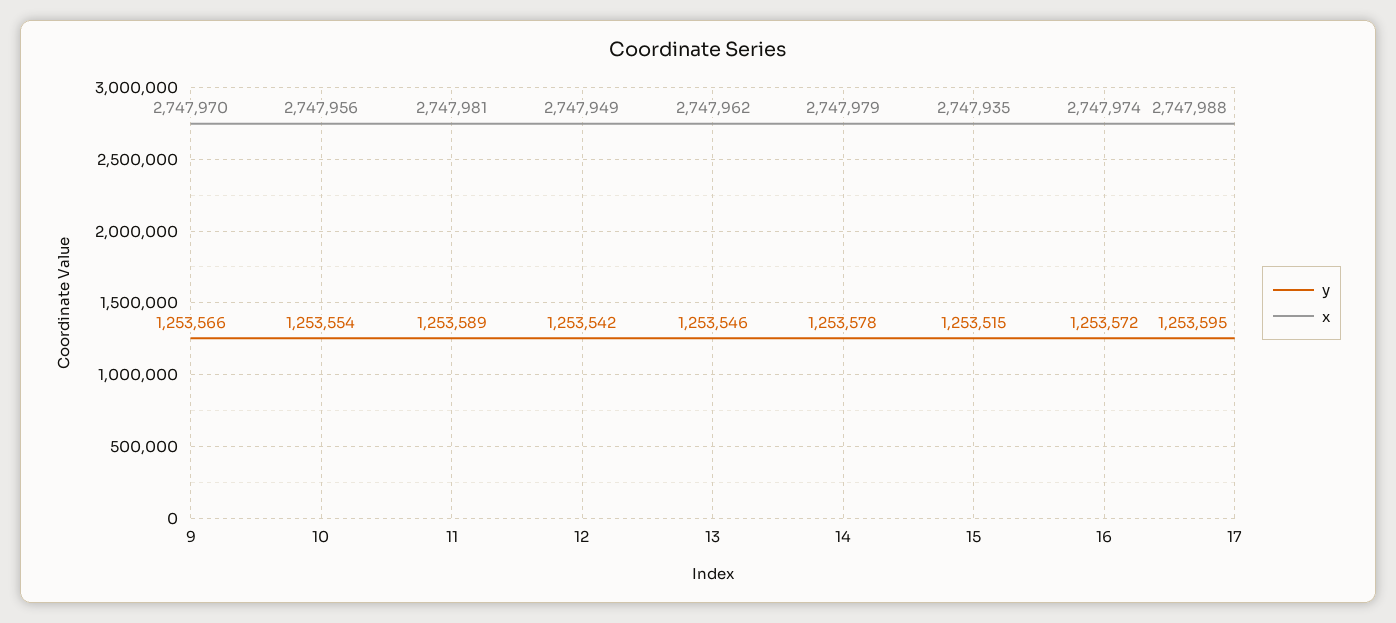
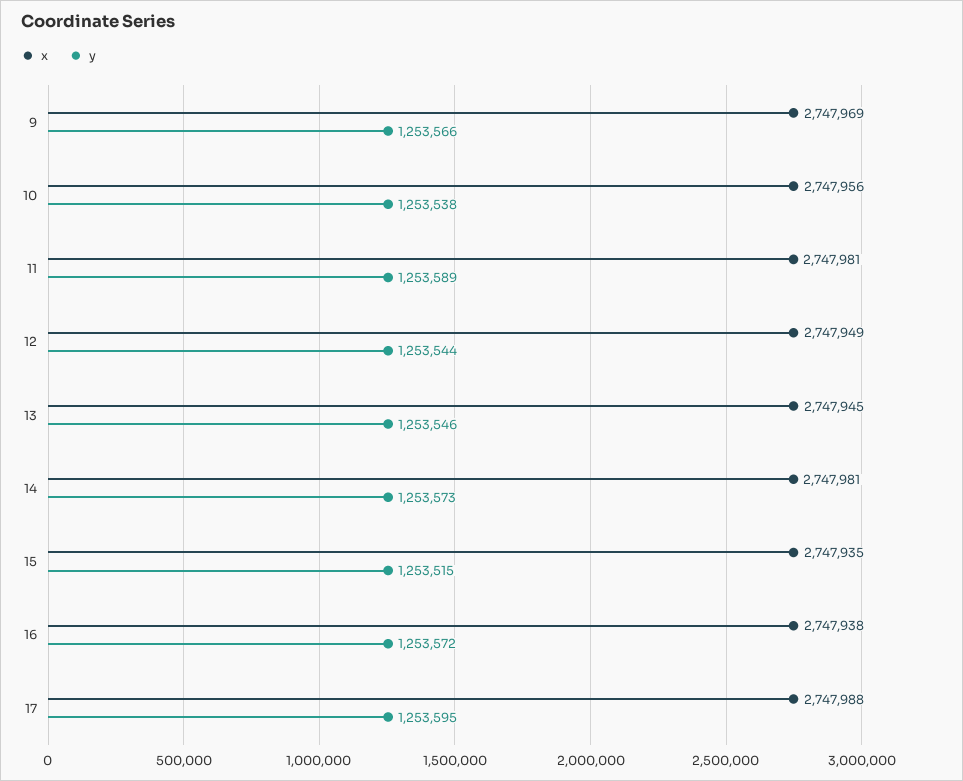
x, 9: 2747970 -> 2747969
y, 10: 1253554 -> 1253538
y, 12: 1253542 -> 1253544
x, 13: 2747962 -> 2747945
y, 14: 1253578 -> 1253573
x, 14: 2747979 -> 2747981
x, 16: 2747974 -> 2747938

